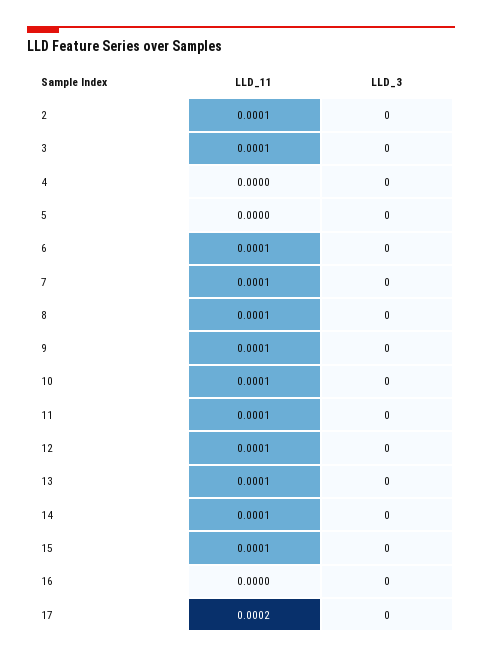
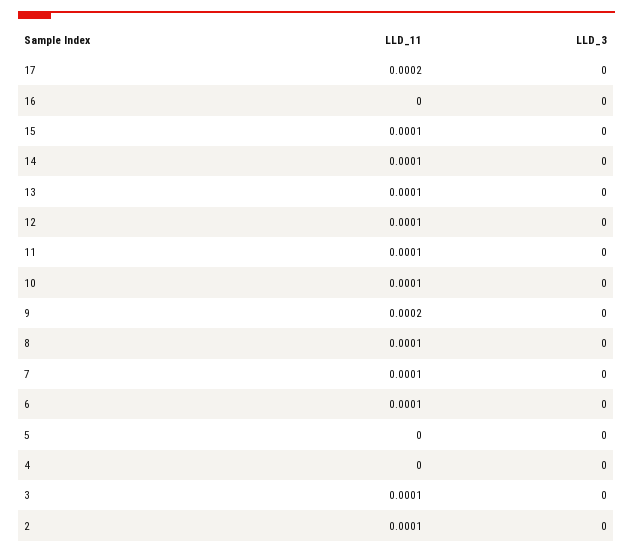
LLD_11, 9: 0.0001 -> 0.0002

